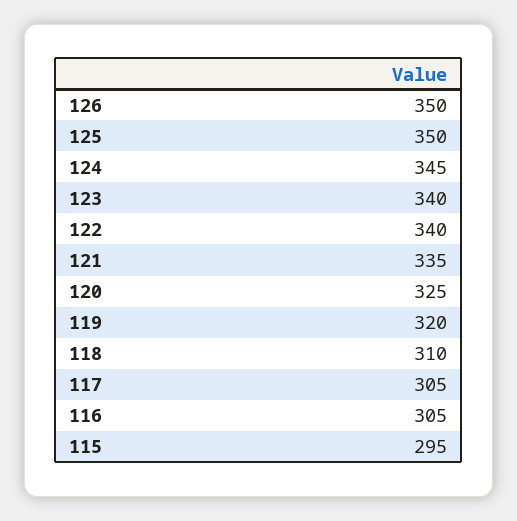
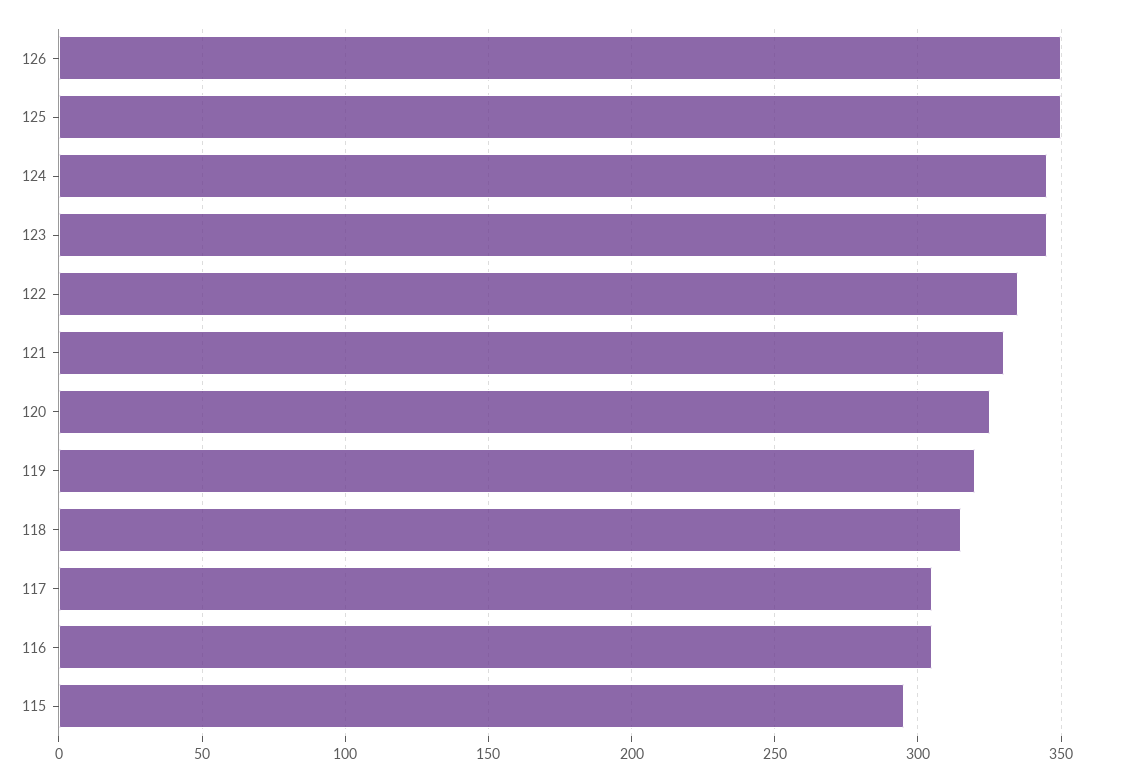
123: 340 -> 345
122: 340 -> 335
121: 335 -> 330
118: 310 -> 315

